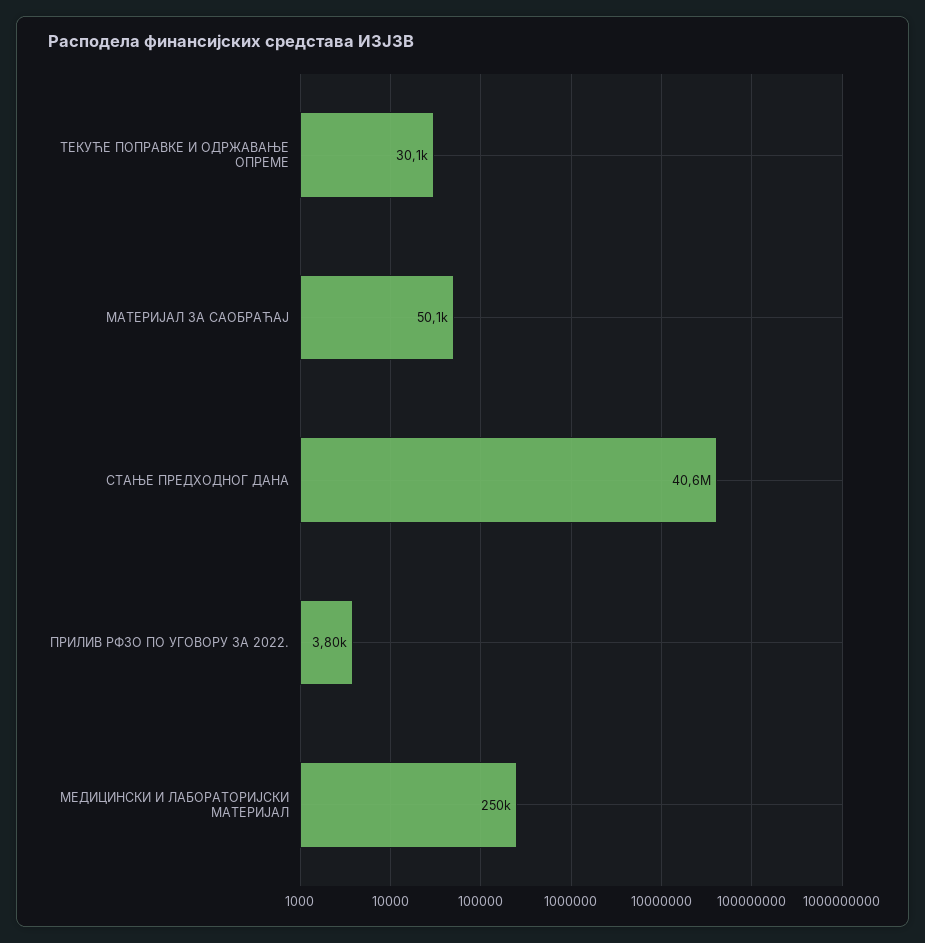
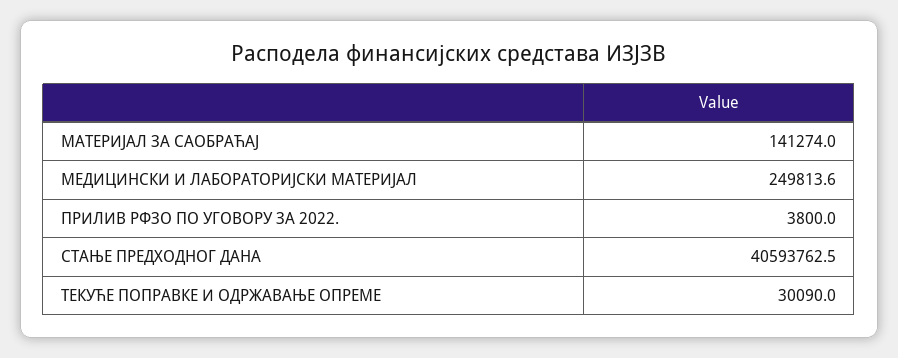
МАТЕРИЈАЛ ЗА САОБРАЋАЈ: 50100 -> 141274

